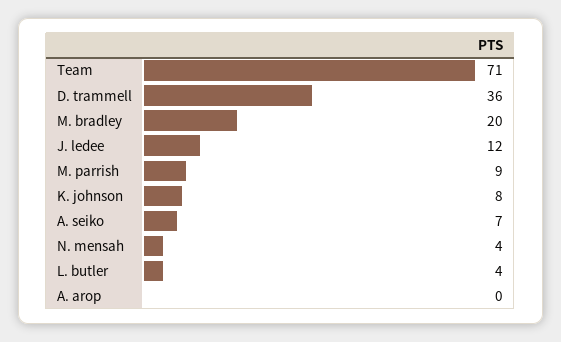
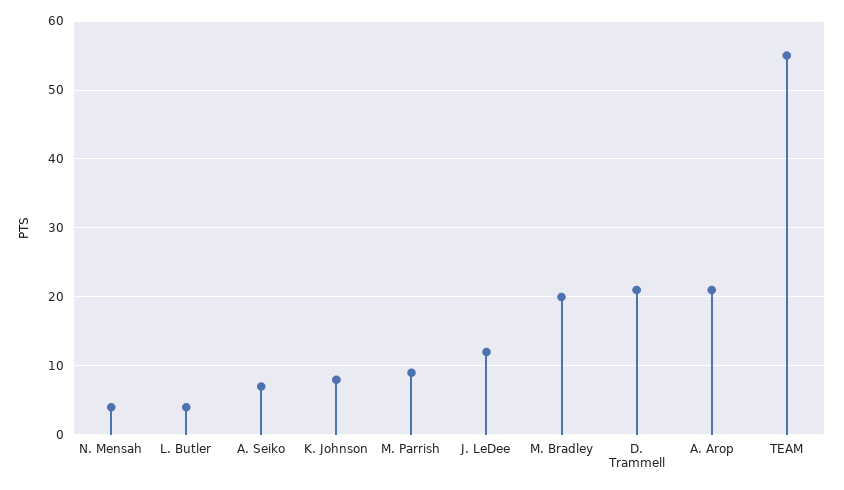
Team: 71 -> 55
D. trammell: 36 -> 21
A. arop: 0 -> 21

